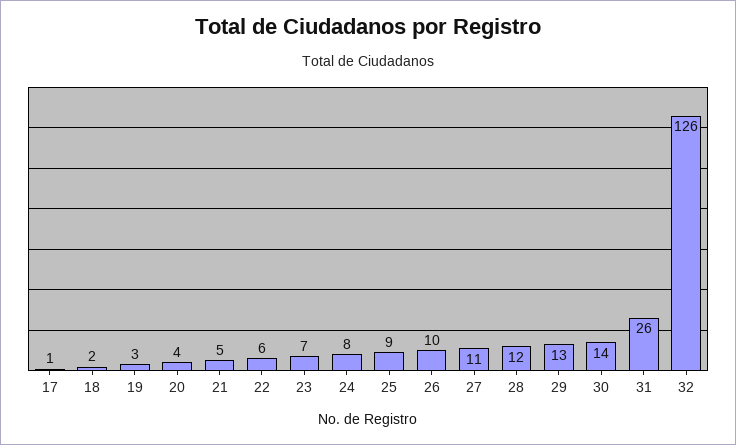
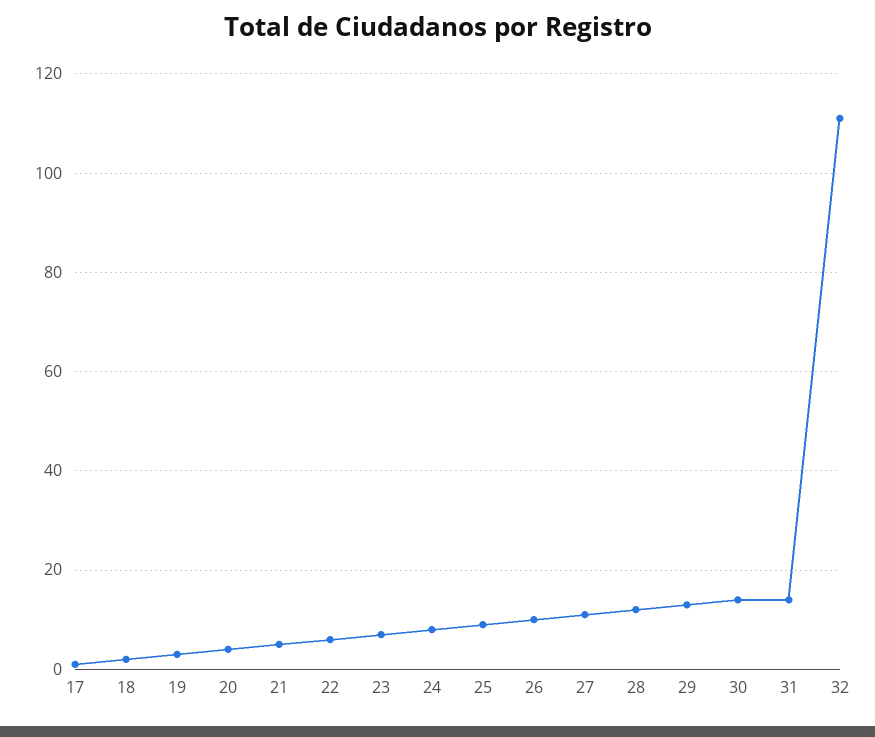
31: 26 -> 15
32: 126 -> 110

